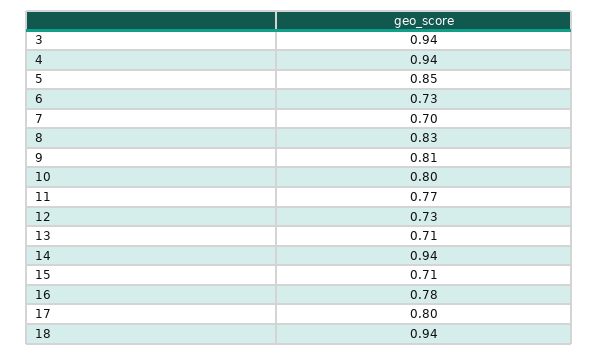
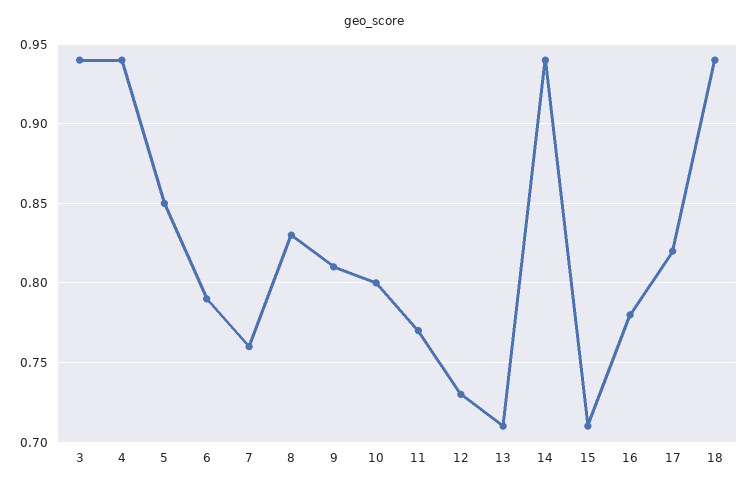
6: 0.73 -> 0.79
7: 0.7 -> 0.76
17: 0.8 -> 0.82

